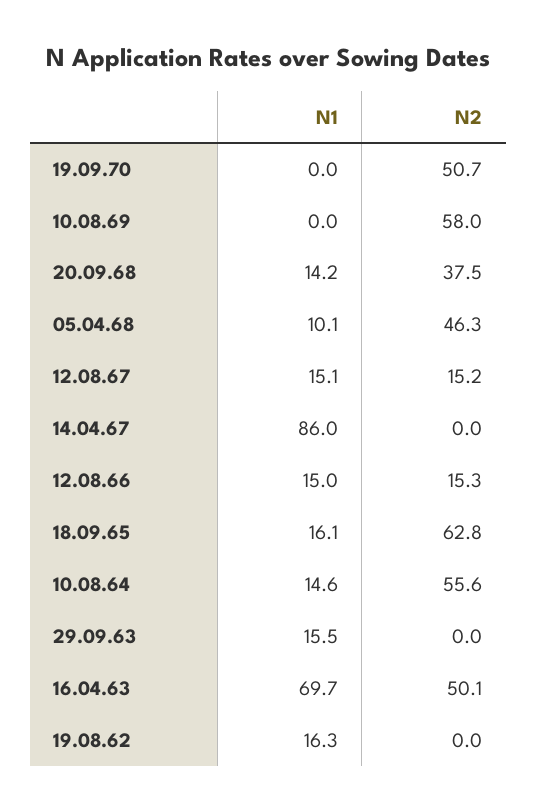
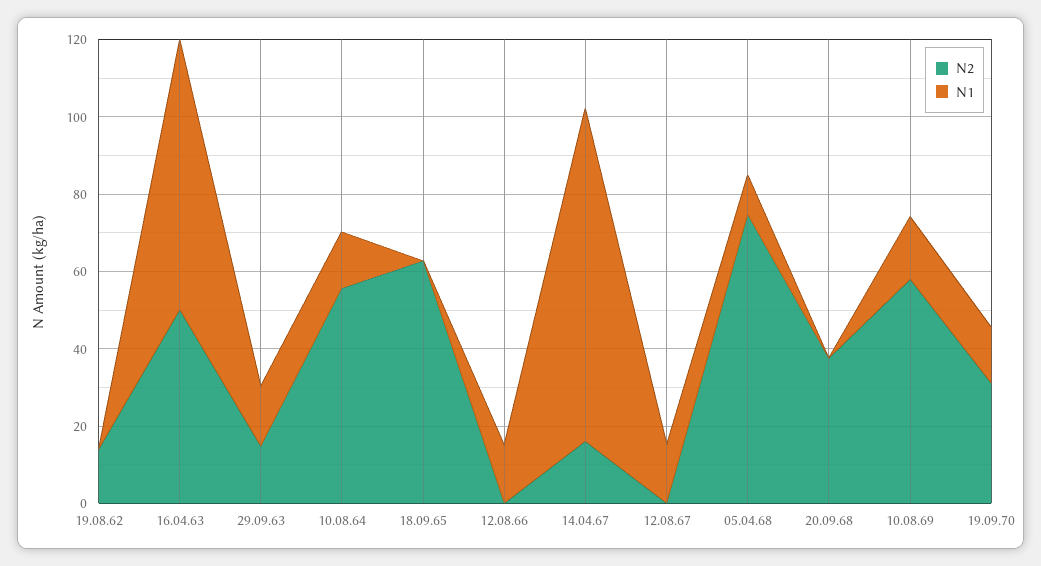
N1, 19.09.70: 0 -> 15
N2, 19.09.70: 50.7 -> 30
N1, 10.08.69: 0 -> 15
N1, 20.09.68: 14.2 -> 0
N2, 05.04.68: 46.3 -> 75
N2, 12.08.67: 15.2 -> 0
N2, 14.04.67: 0 -> 15
N2, 12.08.66: 15.3 -> 0
N1, 18.09.65: 16.1 -> 0
N2, 29.09.63: 0 -> 15
N1, 19.08.62: 16.3 -> 0
N2, 19.08.62: 0 -> 15

